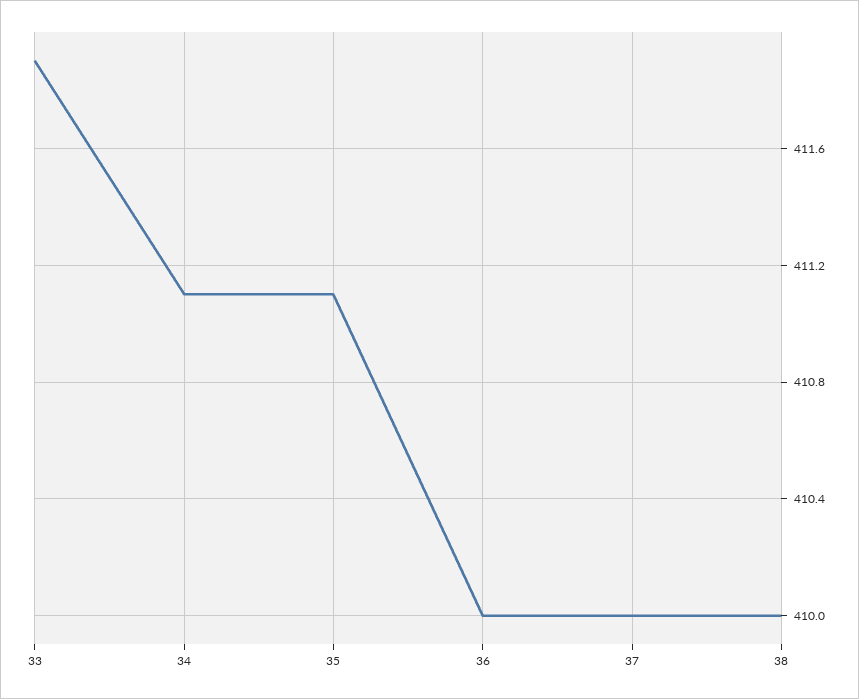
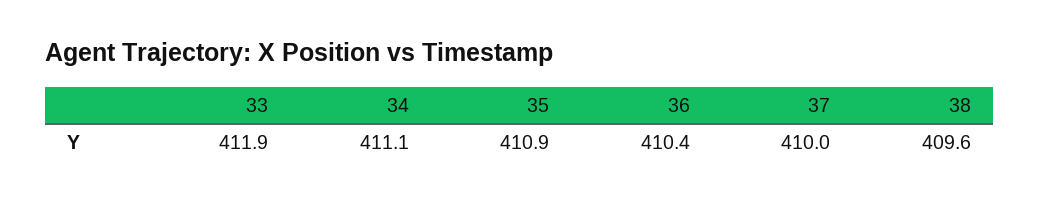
35: 411.1 -> 410.9
36: 410 -> 410.4
38: 410 -> 409.6

